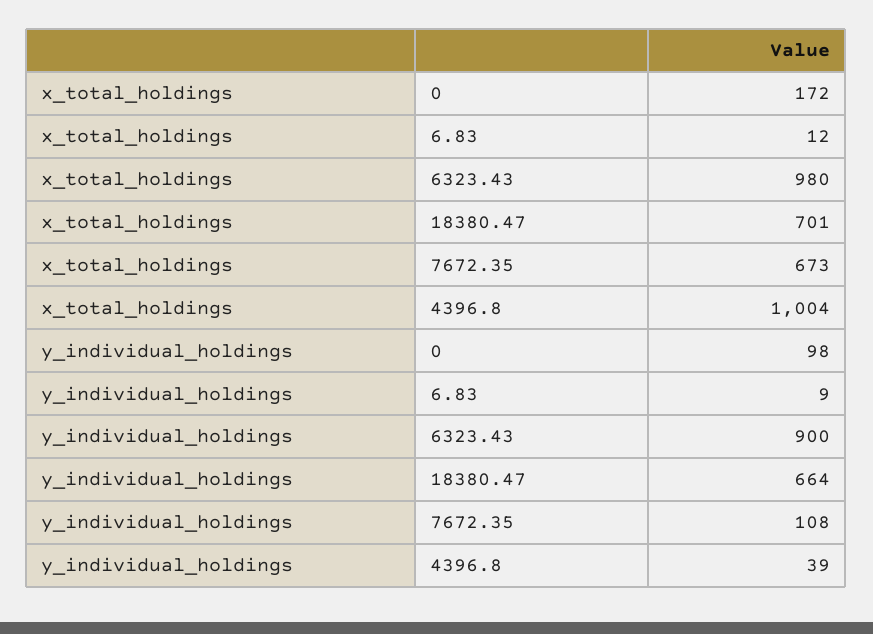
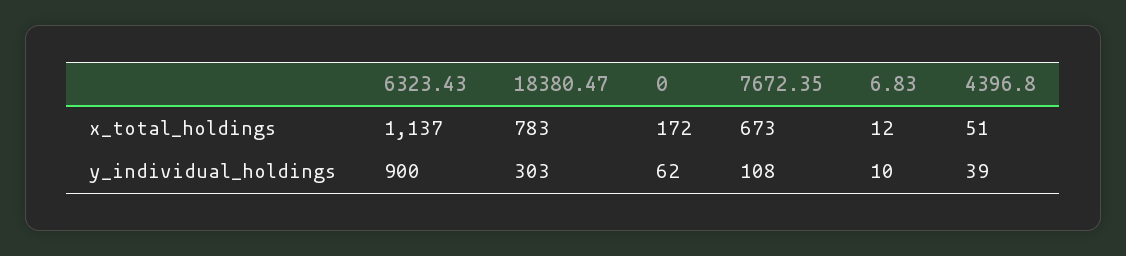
x_total_holdings, 6323.43: 980 -> 1137
x_total_holdings, 18380.47: 701 -> 783
x_total_holdings, 4396.8: 1004 -> 51
y_individual_holdings, 0: 98 -> 62
y_individual_holdings, 6.83: 9 -> 10
y_individual_holdings, 18380.47: 664 -> 303

